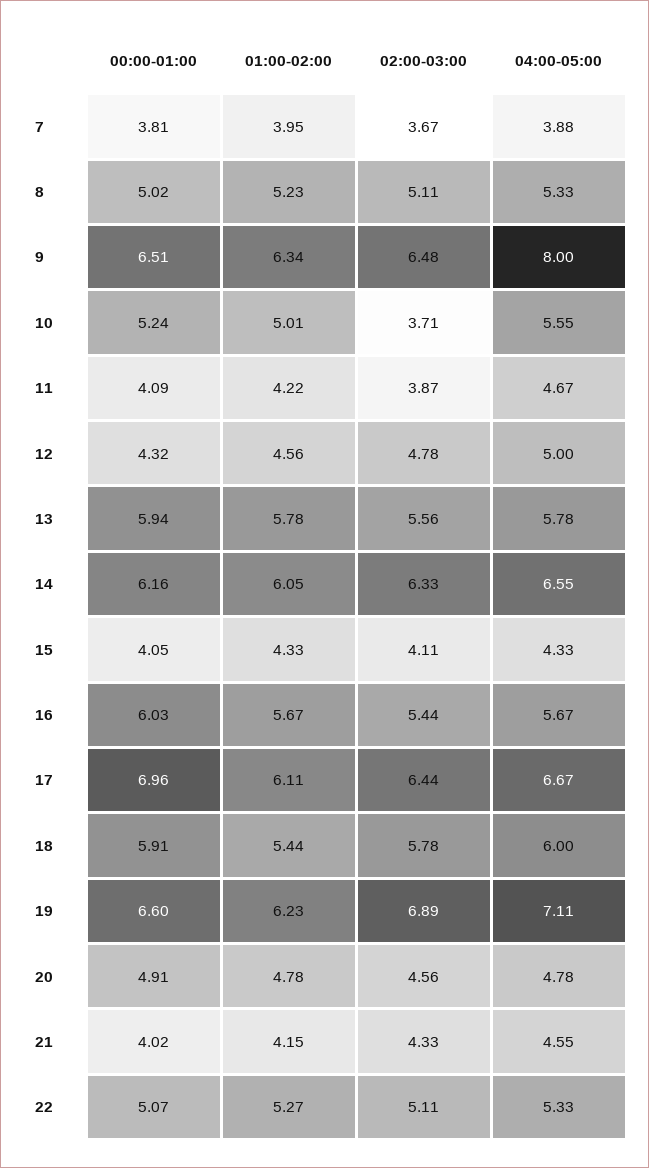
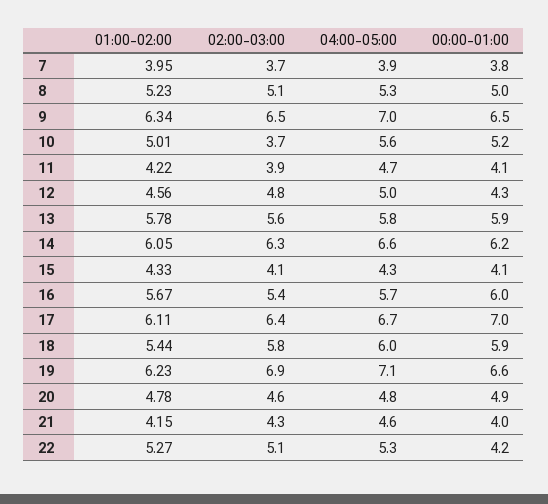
04:00-05:00, 9: 8 -> 7
00:00-01:00, 22: 5.07 -> 4.2

